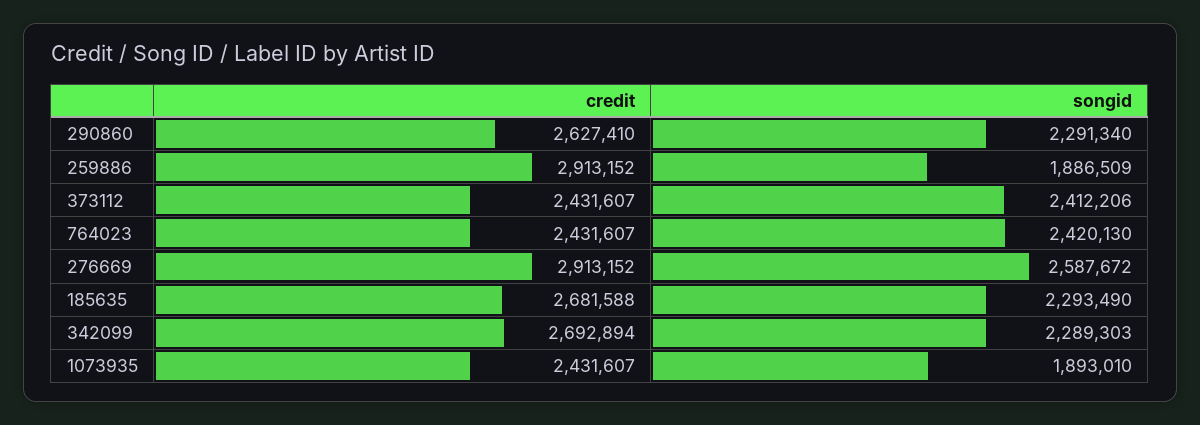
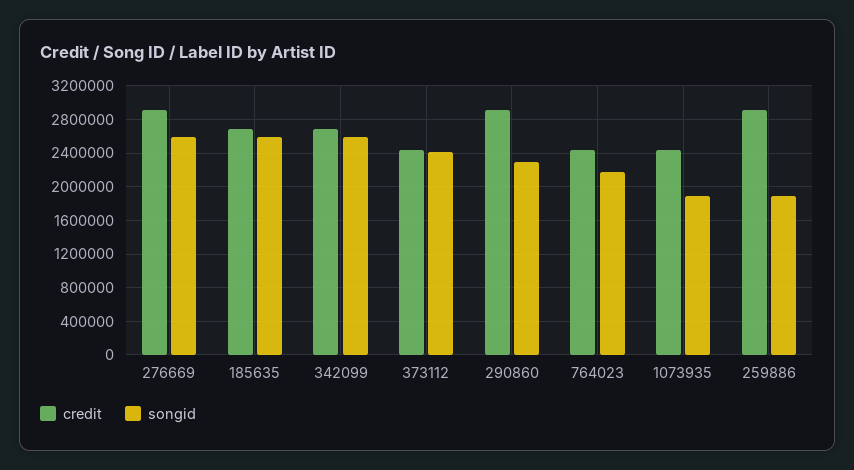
credit, 290860: 2627410 -> 2900000
songid, 764023: 2420130 -> 2200000
songid, 185635: 2293490 -> 2600000
songid, 342099: 2289303 -> 2600000

